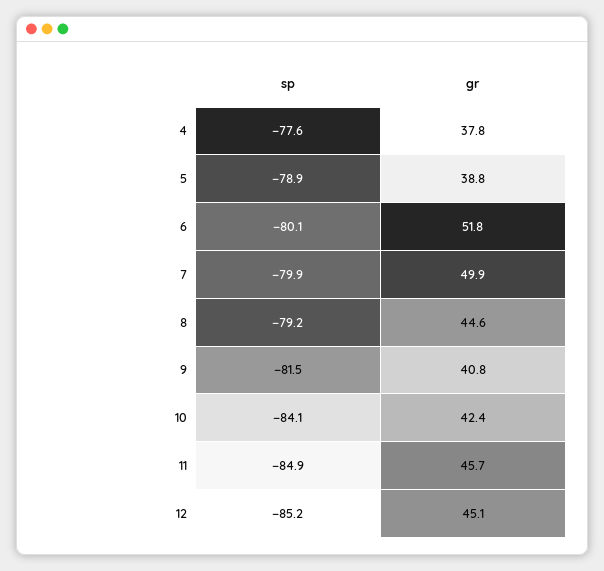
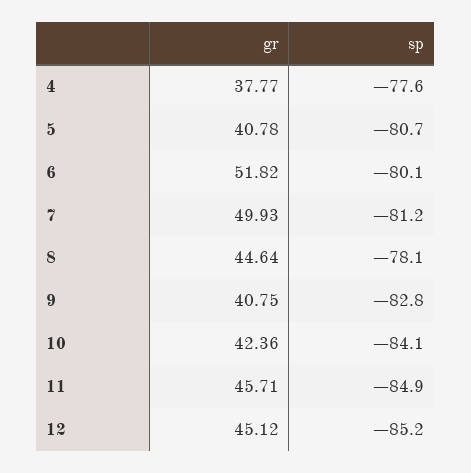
sp, 5: -78.9 -> -80.7
gr, 5: 38.8 -> 40.78
sp, 7: -79.9 -> -81.2
sp, 8: -79.2 -> -78.1
sp, 9: -81.5 -> -82.8

